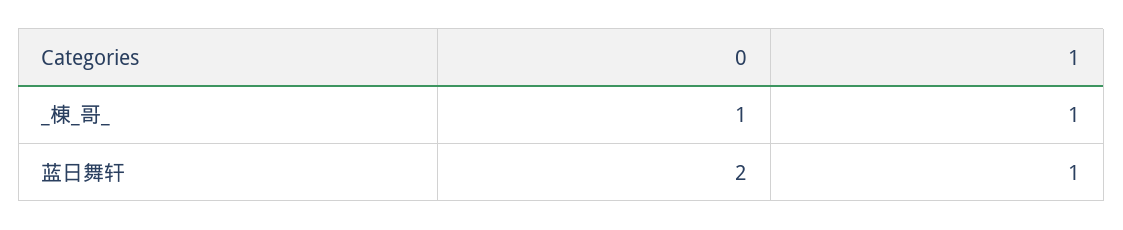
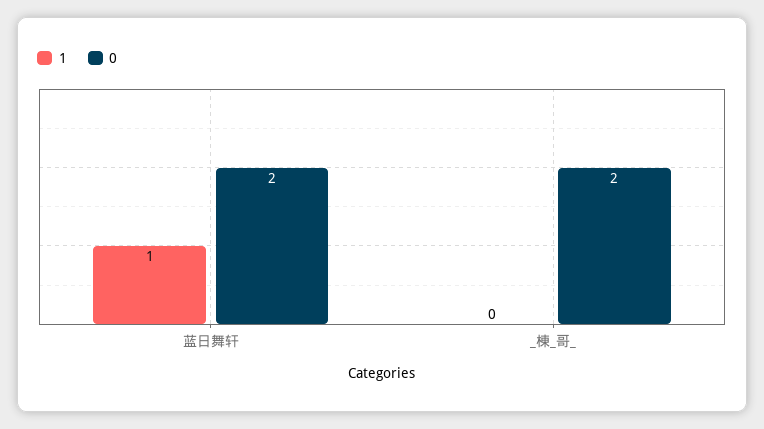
0, _棟_哥_: 1 -> 2
1, _棟_哥_: 1 -> 0

